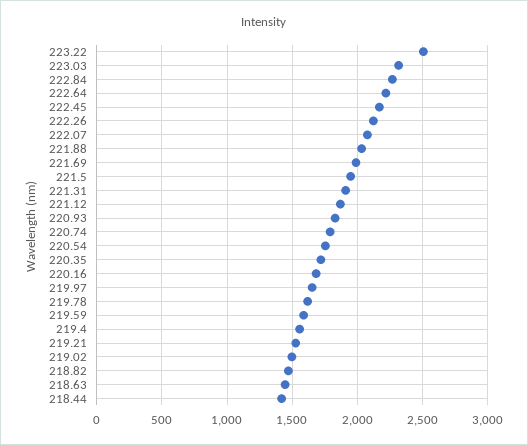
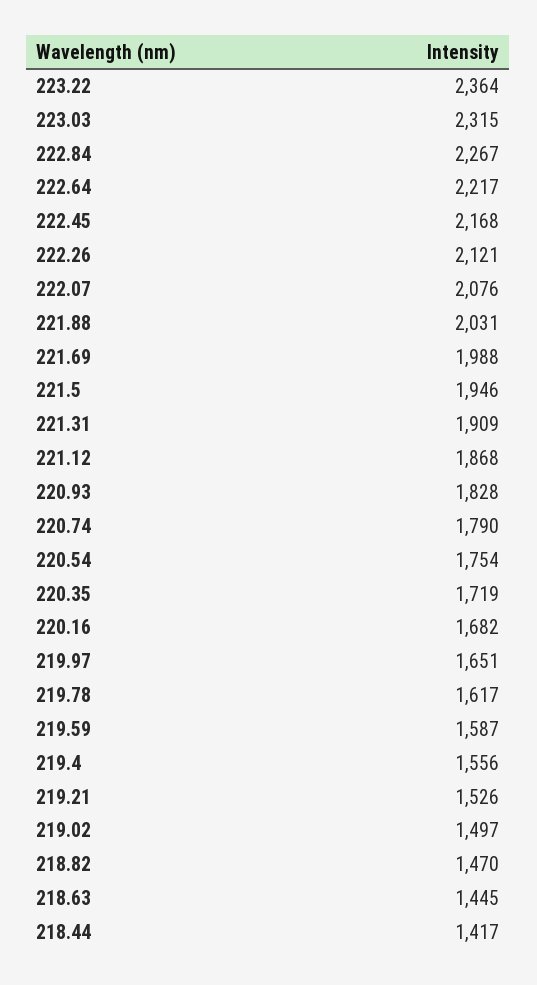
223.22: 2500 -> 2364

